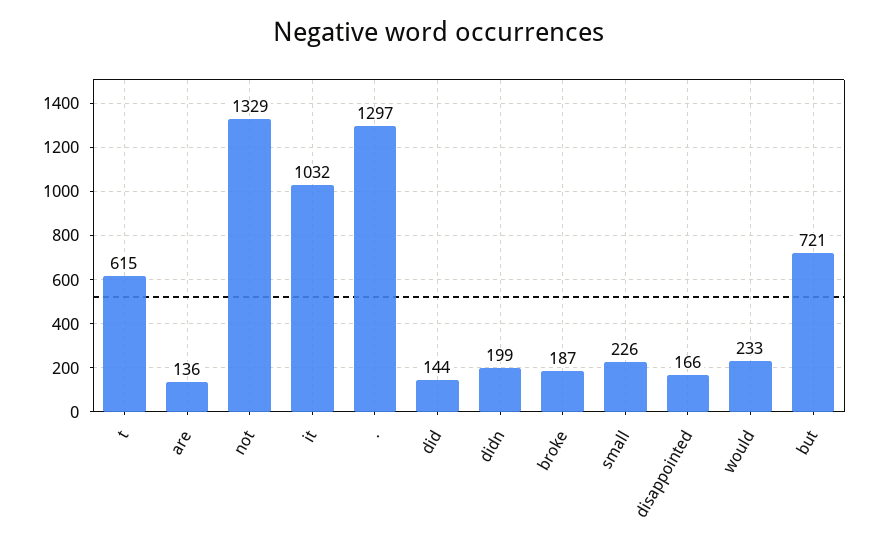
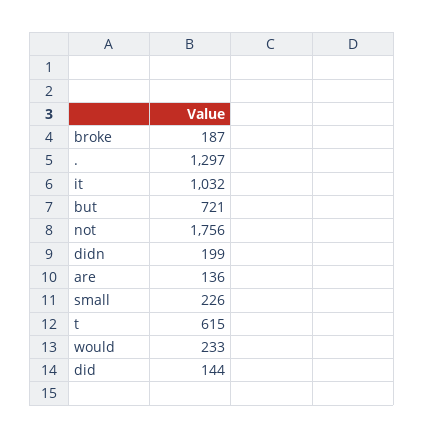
not: 1329 -> 1756
disappointed: 166 -> none

